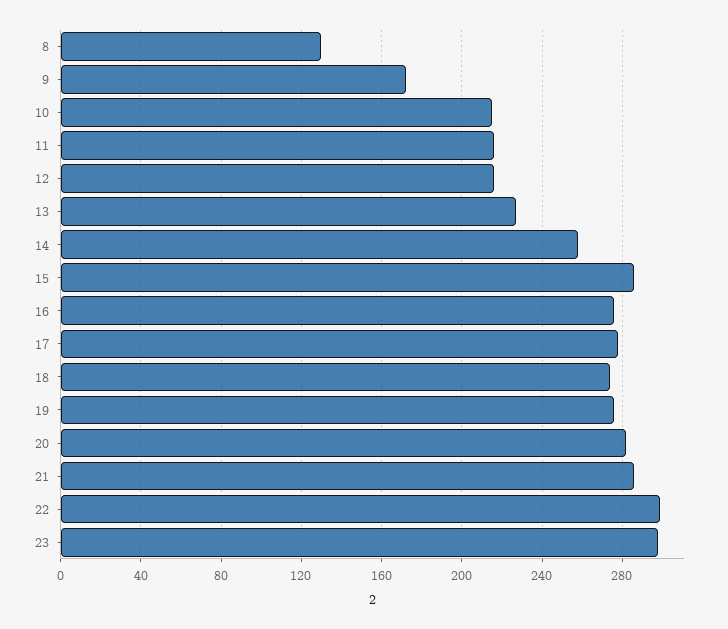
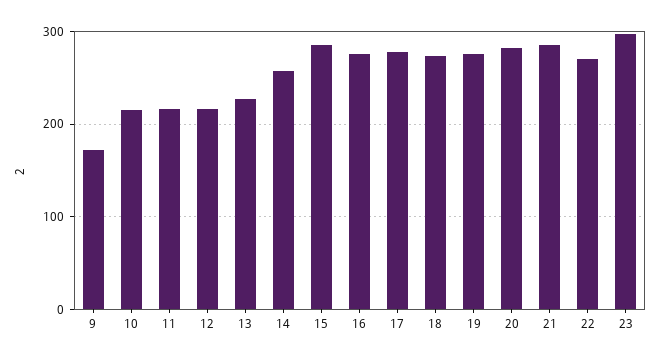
8: 130 -> none
22: 300 -> 270

